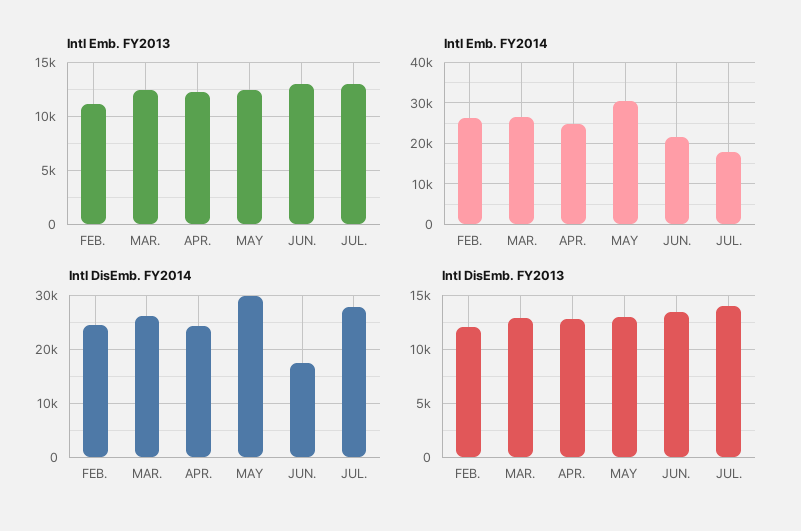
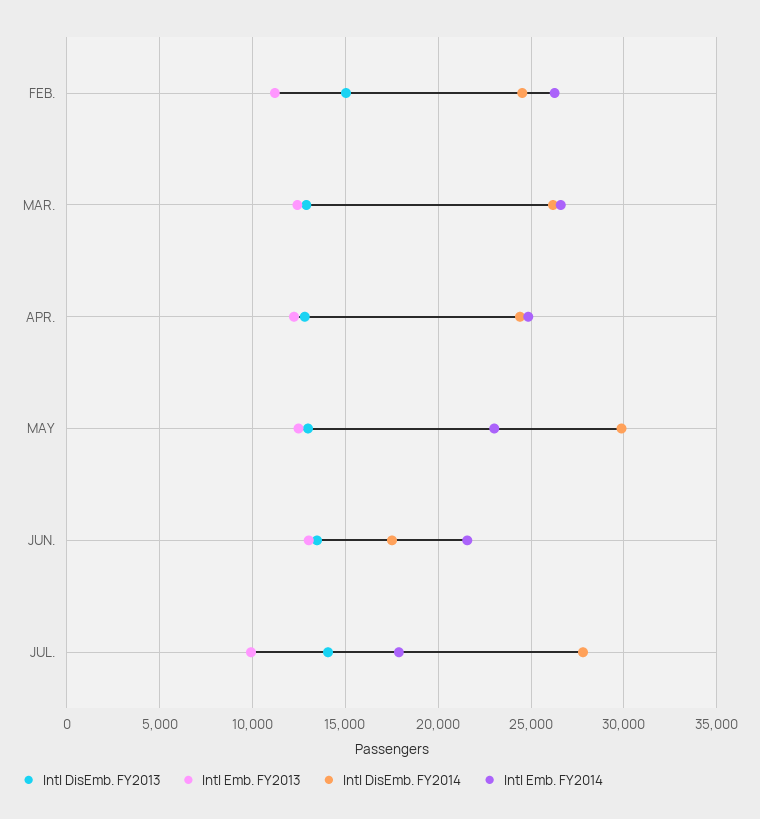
Intl Emb. FY2013, JUL.: 13000 -> 10000
Intl Emb. FY2014, MAY: 30000 -> 23000
Intl DisEmb. FY2013, FEB.: 12000 -> 15000

